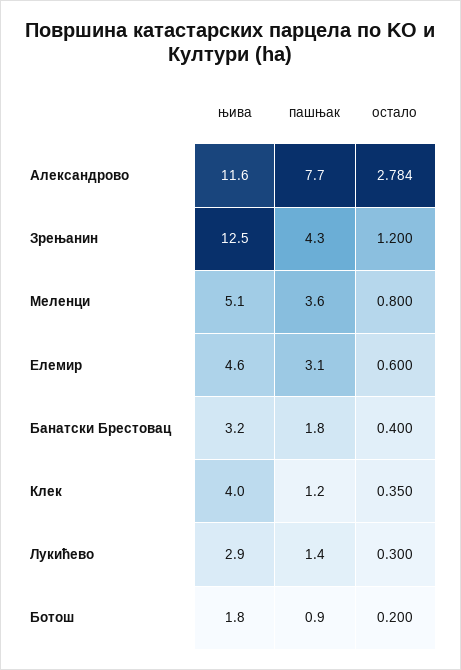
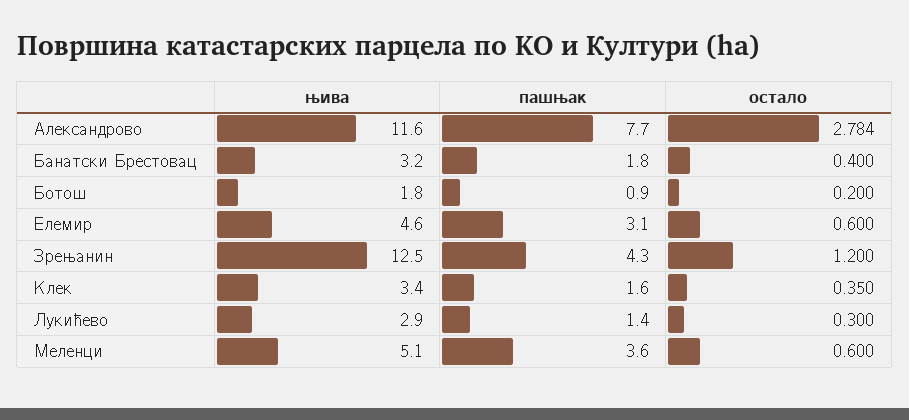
остало, Меленци: 0.8 -> 0.6
њива, Клек: 4 -> 3.4
пашњак, Клек: 1.2 -> 1.6

